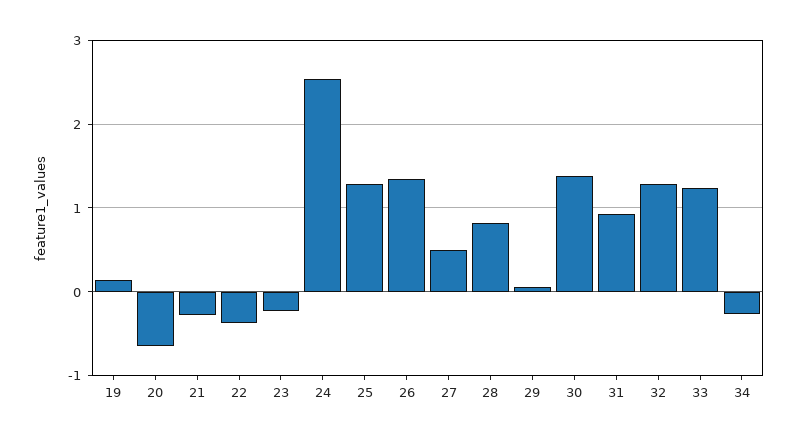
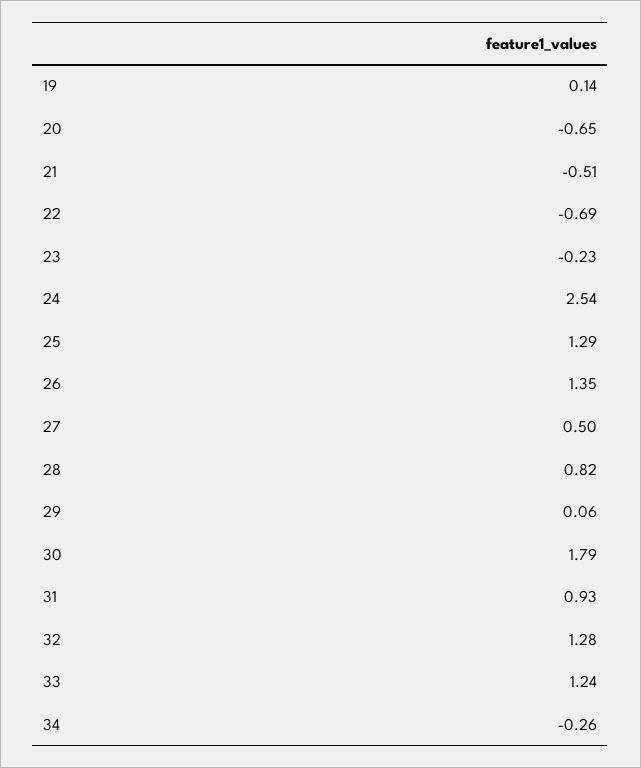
21: -0.3 -> -0.51
22: -0.4 -> -0.69
30: 1.4 -> 1.79

